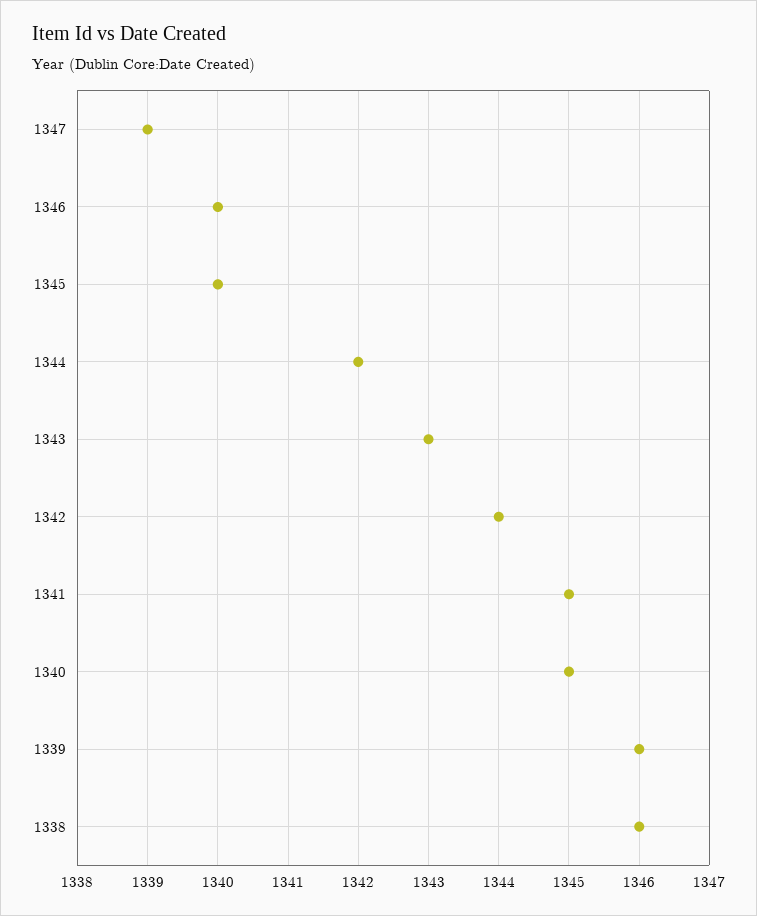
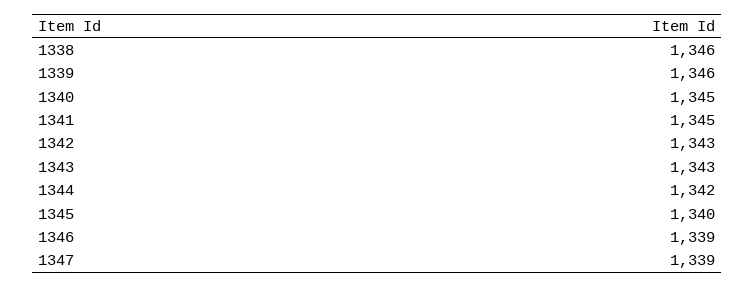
1346: 1340 -> 1339
1342: 1344 -> 1343

